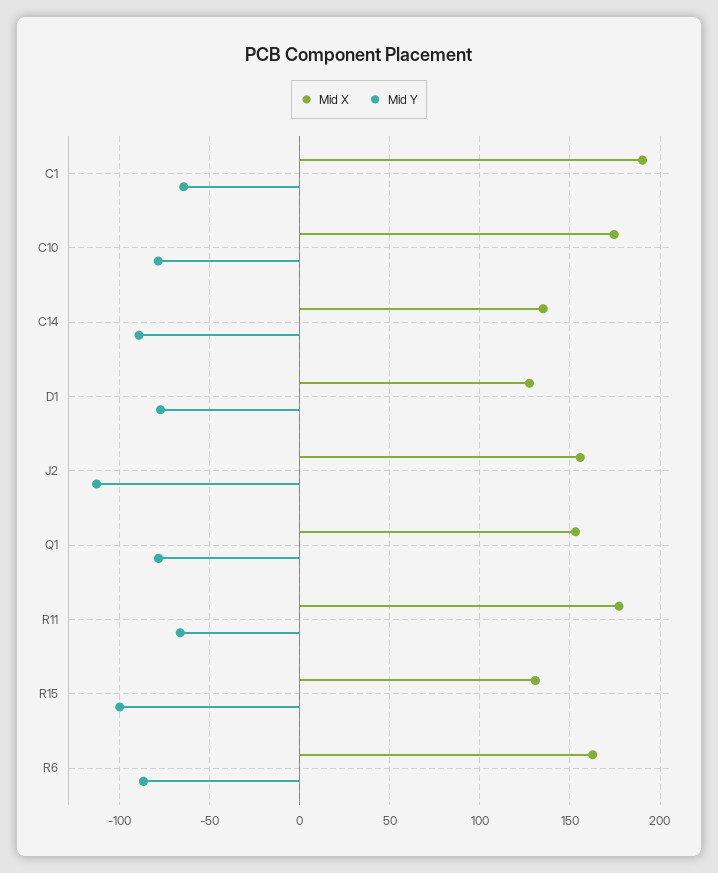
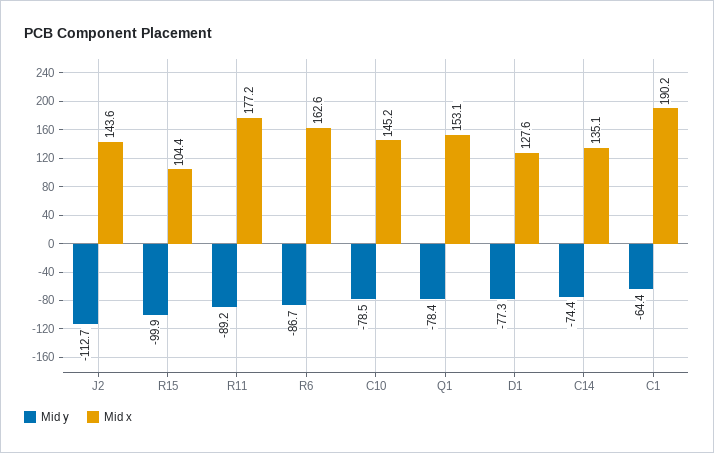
Mid X, C10: 175 -> 145.2
Mid Y, C14: -90 -> -74.4
Mid X, J2: 155 -> 143.6
Mid Y, R11: -65 -> -89.2
Mid X, R15: 130 -> 104.4

